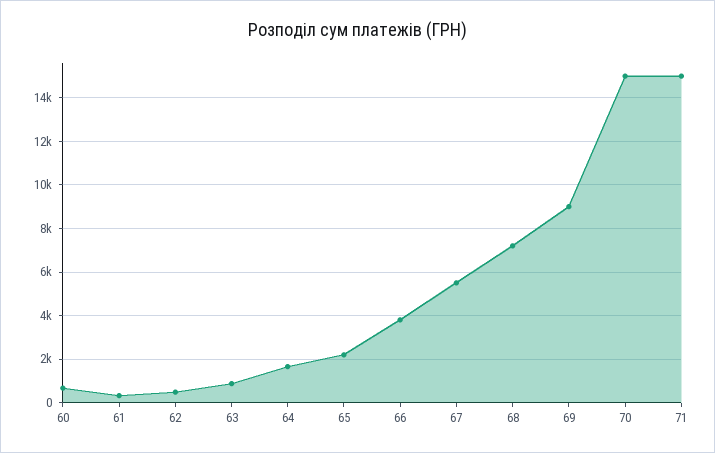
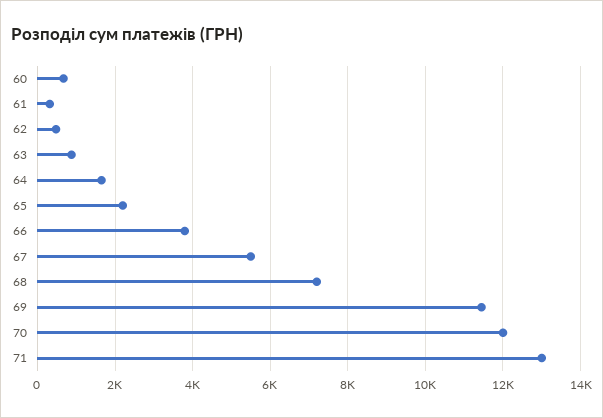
69: 9000 -> 11400
70: 15000 -> 12000
71: 15000 -> 13000

